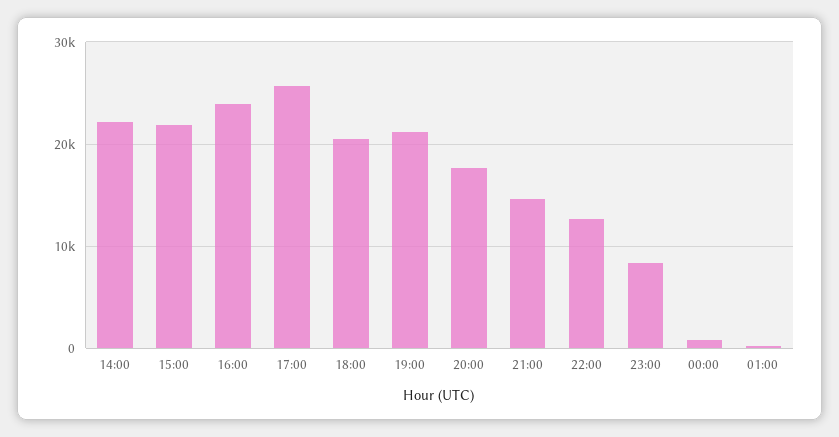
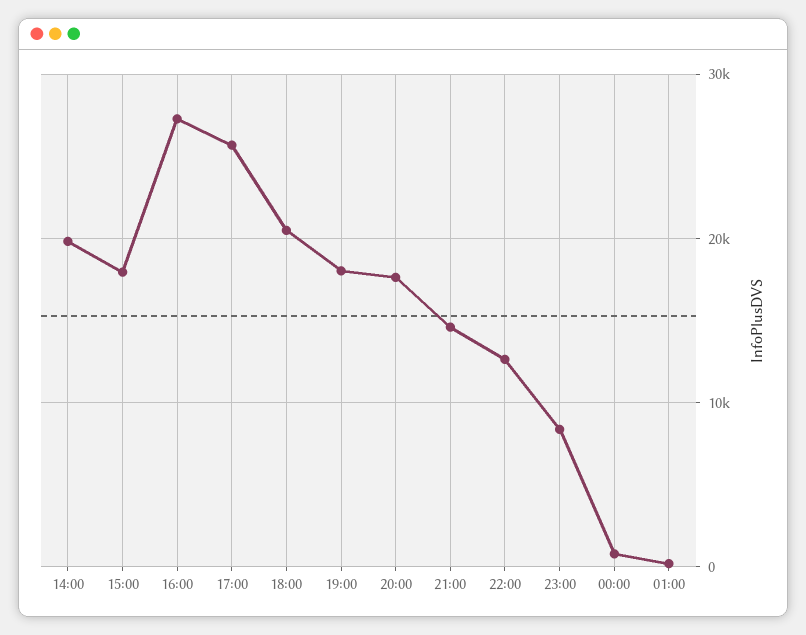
14:00: 22000 -> 20000
15:00: 22000 -> 18000
16:00: 24000 -> 27000
19:00: 21000 -> 18000

